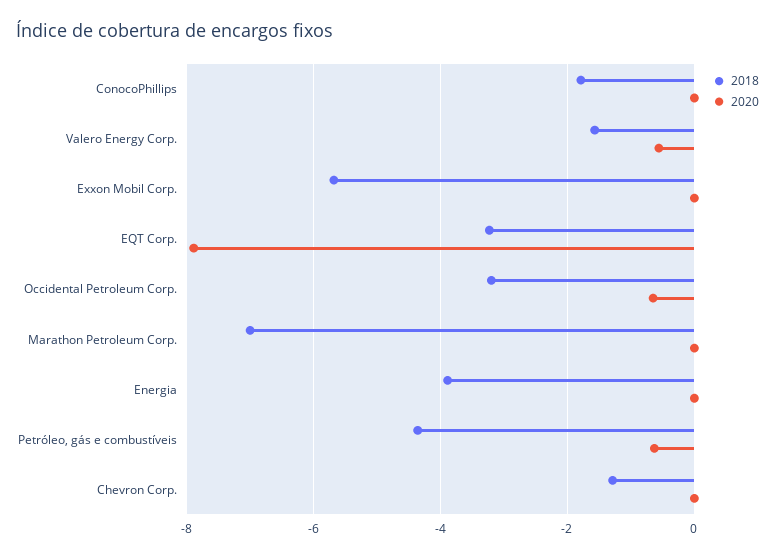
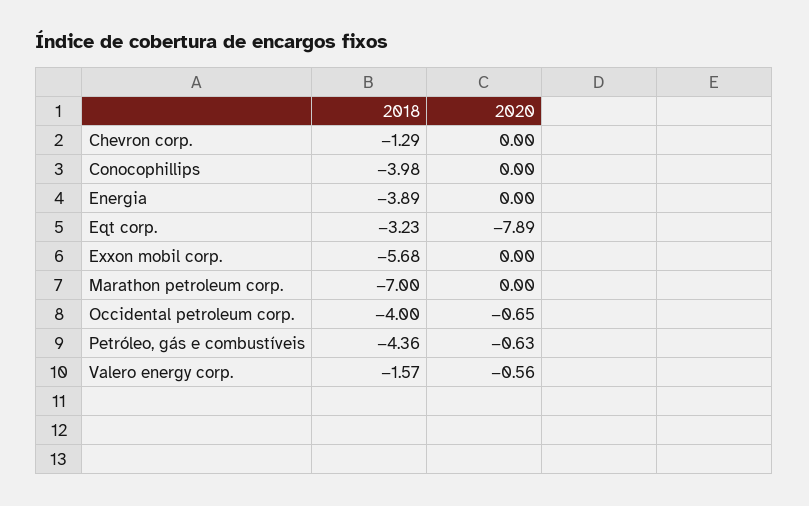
2018, ConocoPhillips: -1.8 -> -3.98
2018, Occidental Petroleum Corp.: -3.2 -> -4

